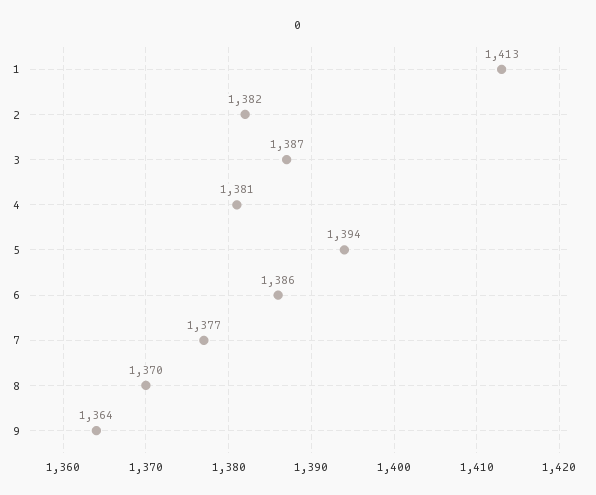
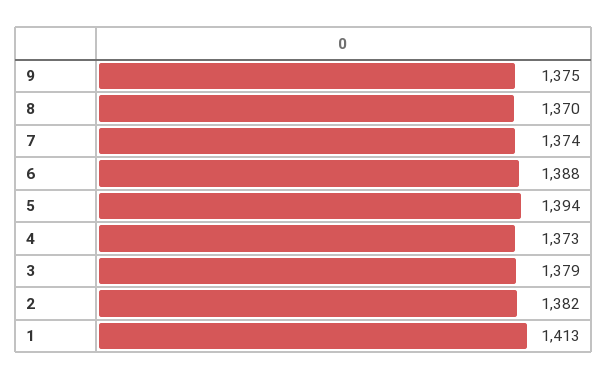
3: 1387 -> 1379
4: 1381 -> 1373
6: 1386 -> 1388
7: 1377 -> 1374
9: 1364 -> 1375

